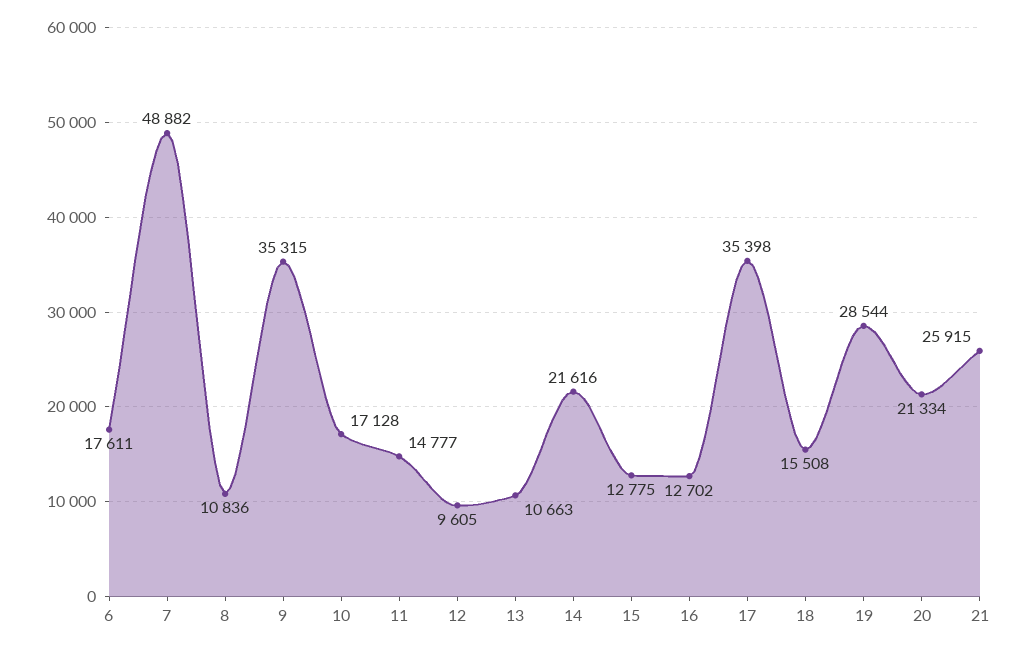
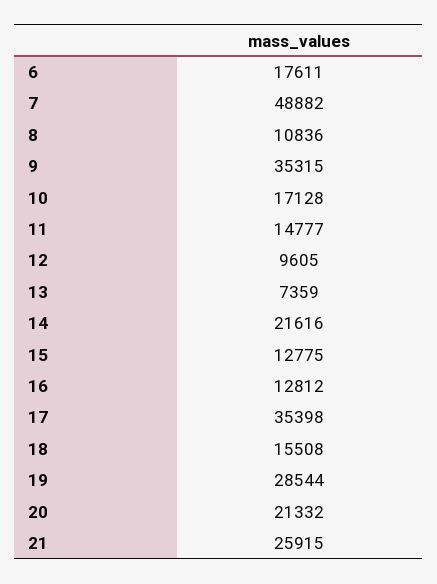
13: 10663 -> 7359
16: 12702 -> 12812
20: 21334 -> 21332

